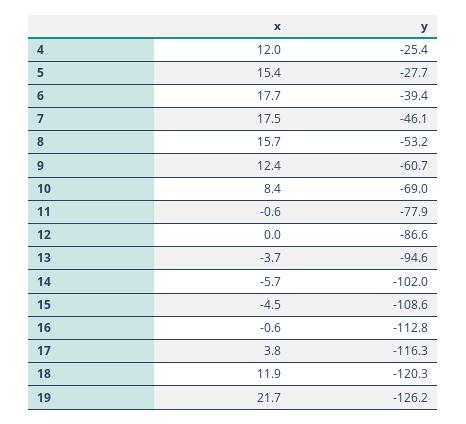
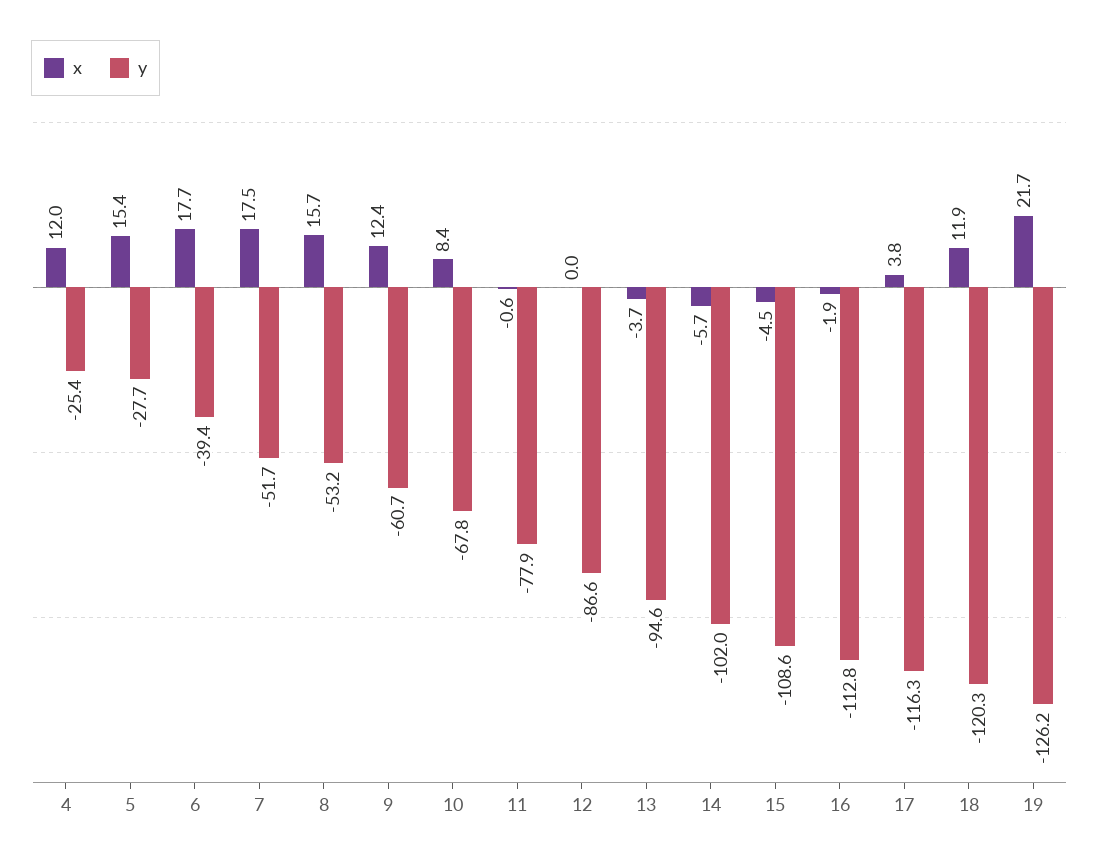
y, 7: -46.1 -> -51.7
y, 10: -69 -> -67.8
x, 16: -0.6 -> -1.9

